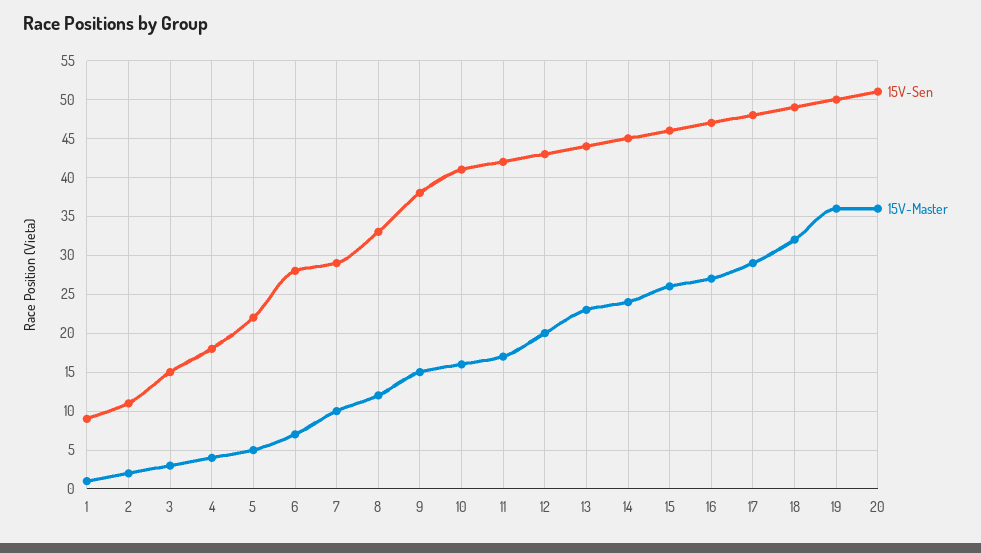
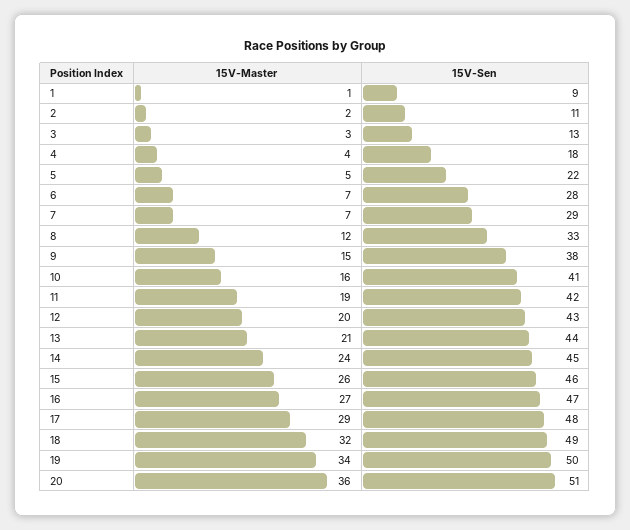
15V-Sen, 3: 15 -> 13
15V-Master, 7: 10 -> 7
15V-Master, 11: 17 -> 19
15V-Master, 13: 23 -> 21
15V-Master, 19: 36 -> 34

